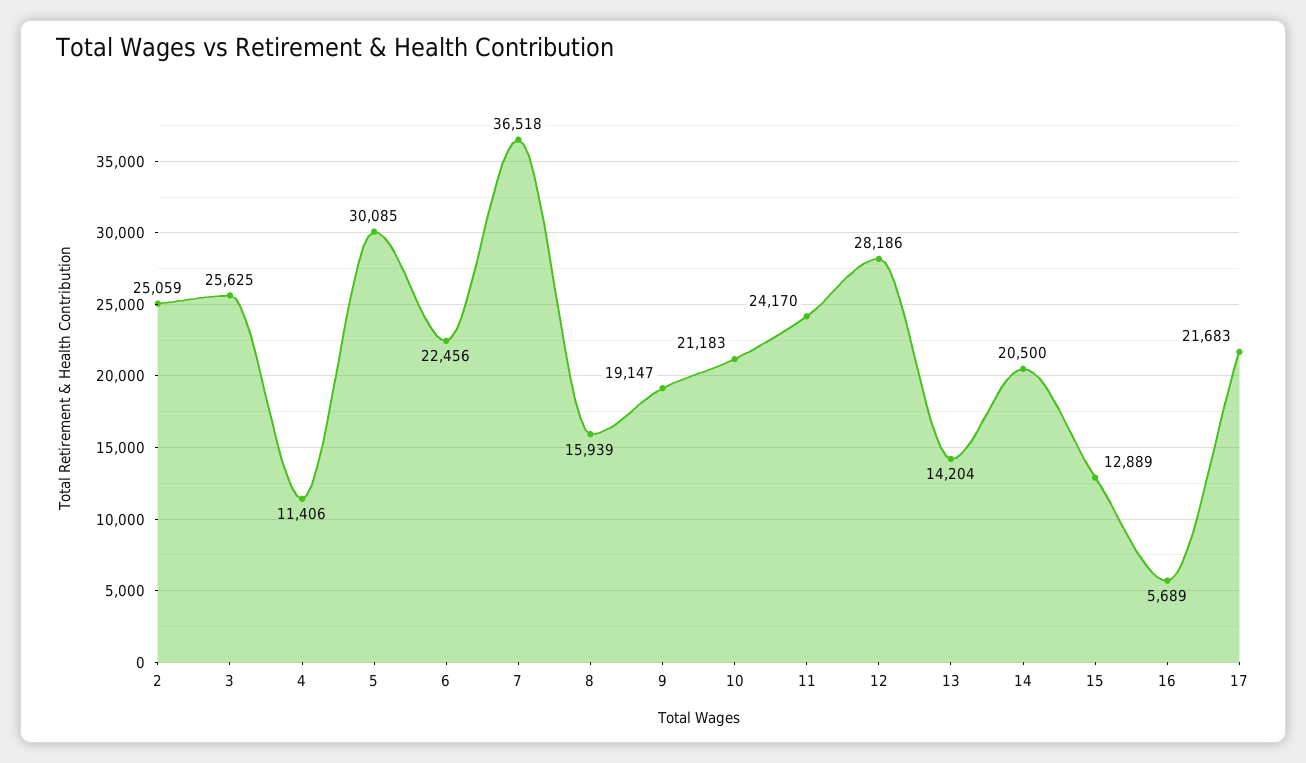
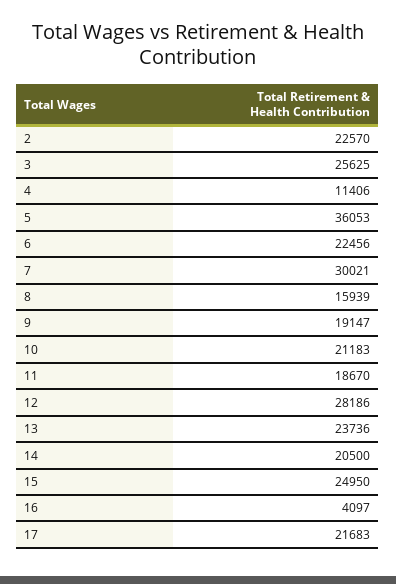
2: 25059 -> 22570
5: 30085 -> 36053
7: 36518 -> 30021
11: 24170 -> 18670
13: 14204 -> 23736
15: 12889 -> 24950
16: 5689 -> 4097

